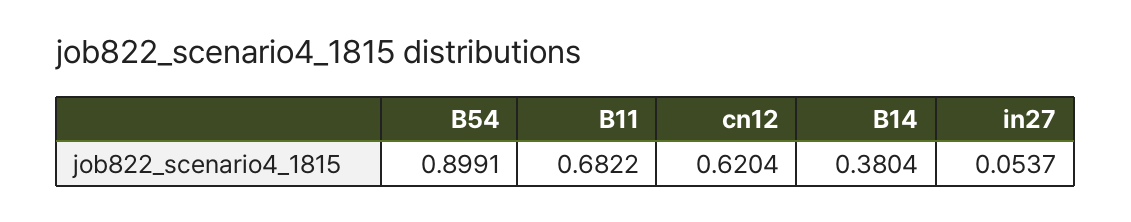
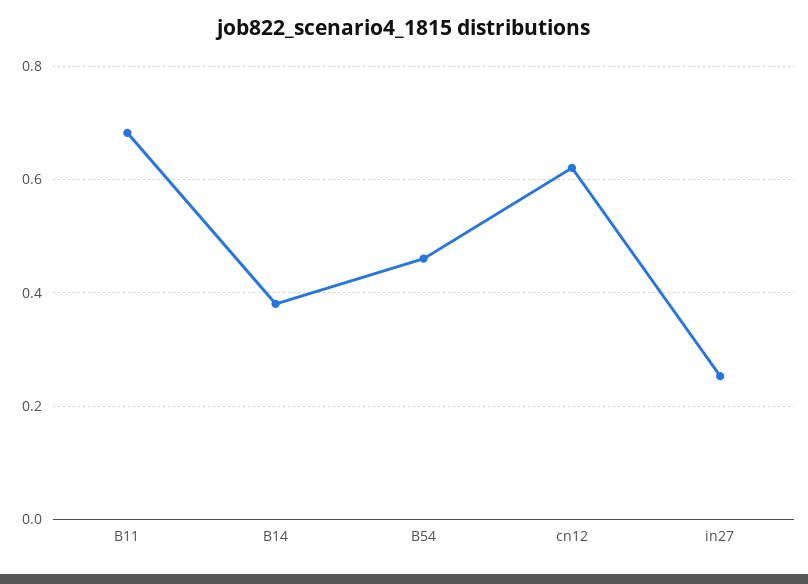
B54: 0.8991 -> 0.46
in27: 0.0537 -> 0.26

